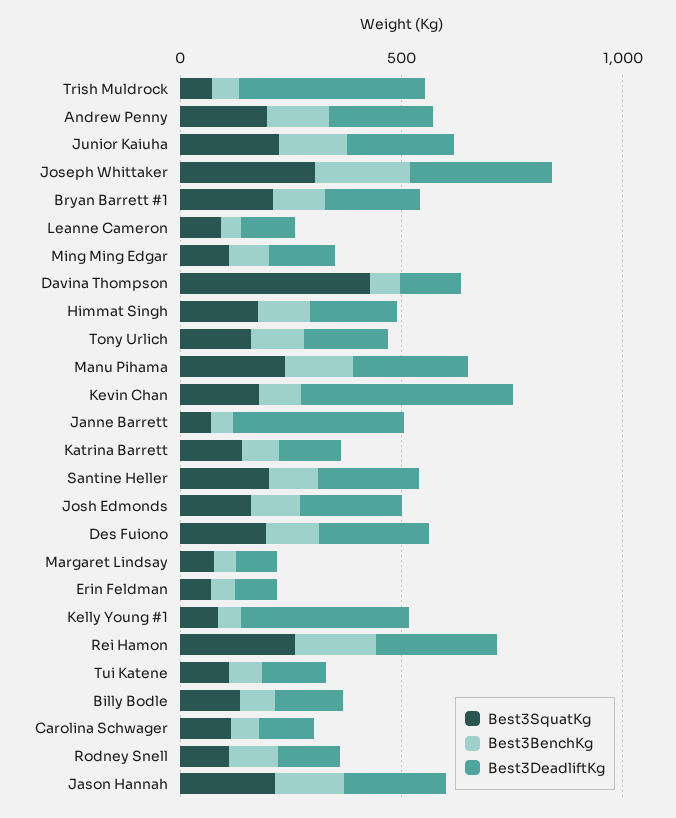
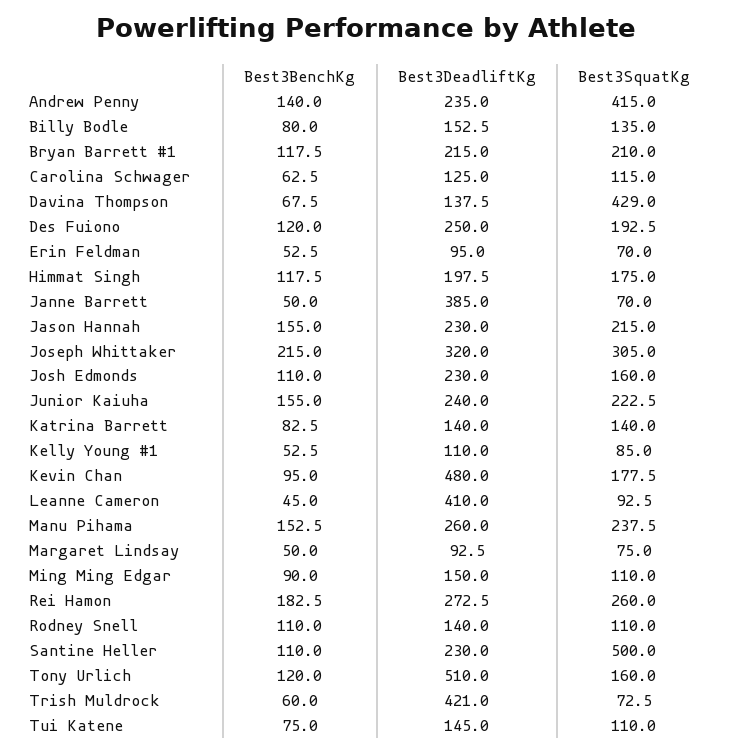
Best3SquatKg, Andrew Penny: 200 -> 415
Best3DeadliftKg, Leanne Cameron: 100 -> 410
Best3DeadliftKg, Tony Urlich: 200 -> 510
Best3SquatKg, Santine Heller: 200 -> 500
Best3DeadliftKg, Kelly Young #1: 400 -> 110

